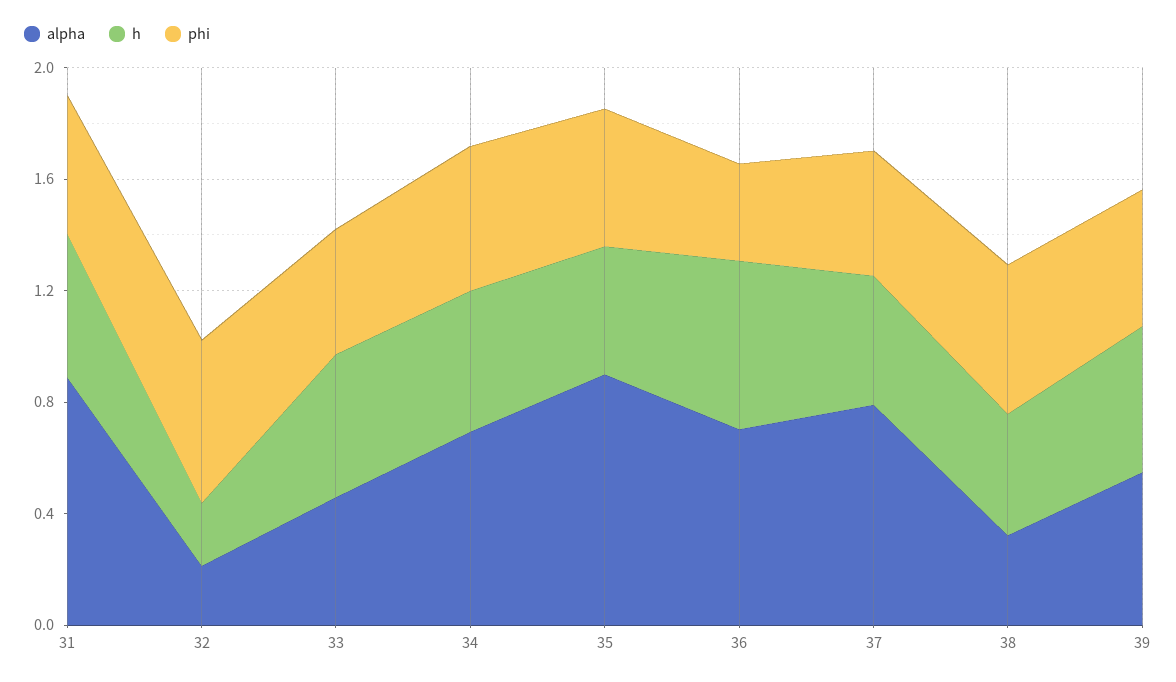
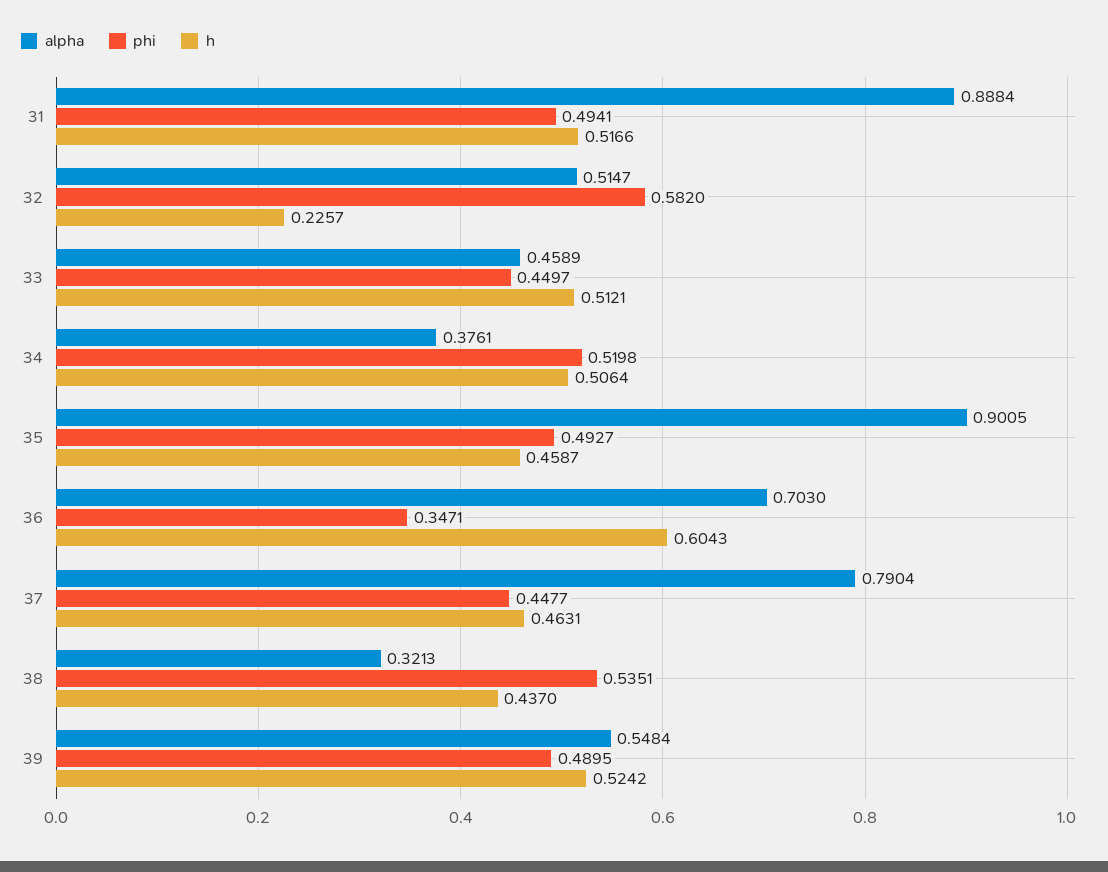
alpha, 32: 0.2 -> 0.5147
alpha, 34: 0.7 -> 0.3761

